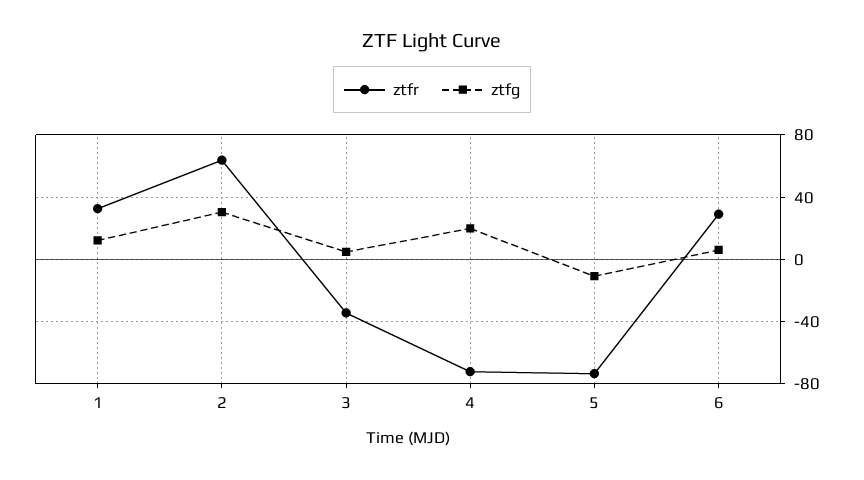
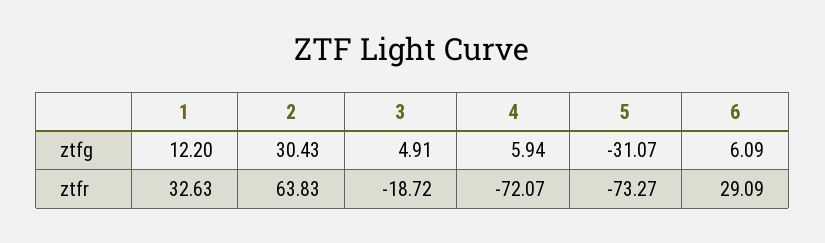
ztfr, 3: -35 -> -18.72
ztfg, 4: 20 -> 5.94
ztfg, 5: -10 -> -31.07

